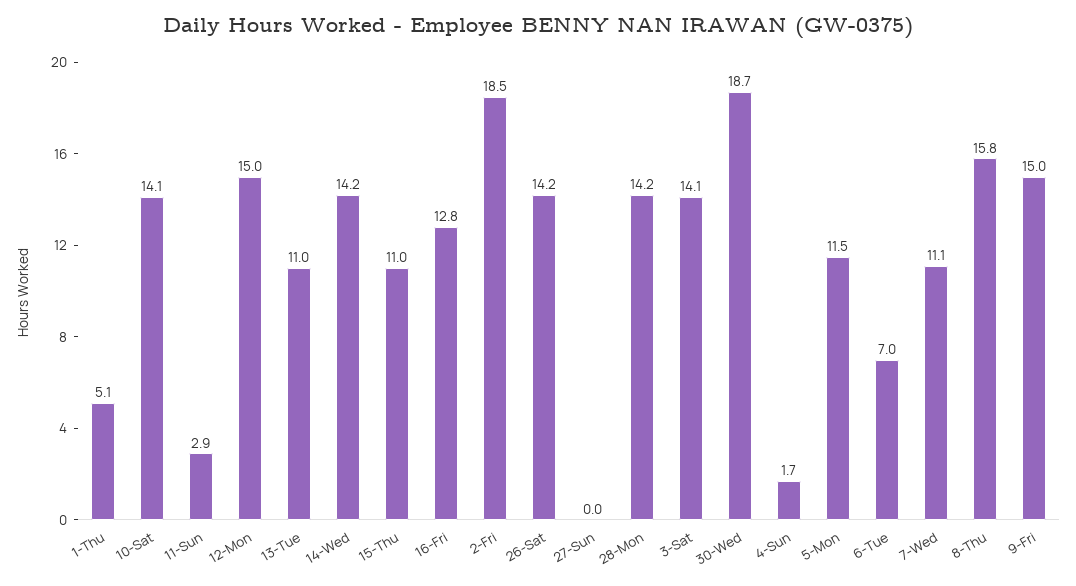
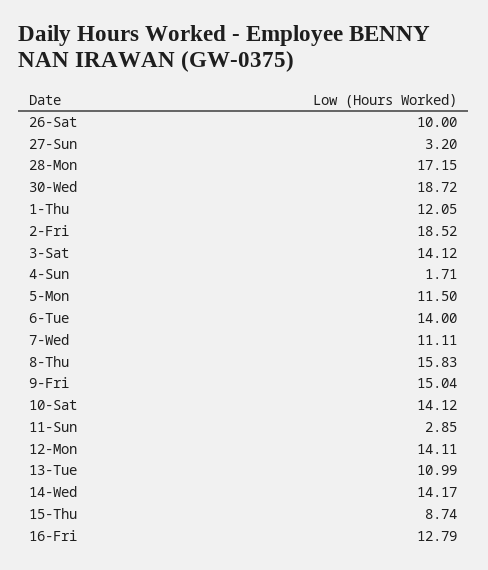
1-Thu: 5.1 -> 12.05
12-Mon: 15 -> 14.11
15-Thu: 11 -> 8.74
26-Sat: 14.2 -> 10
27-Sun: 0 -> 3.2
28-Mon: 14.2 -> 17.15
6-Tue: 7 -> 14

